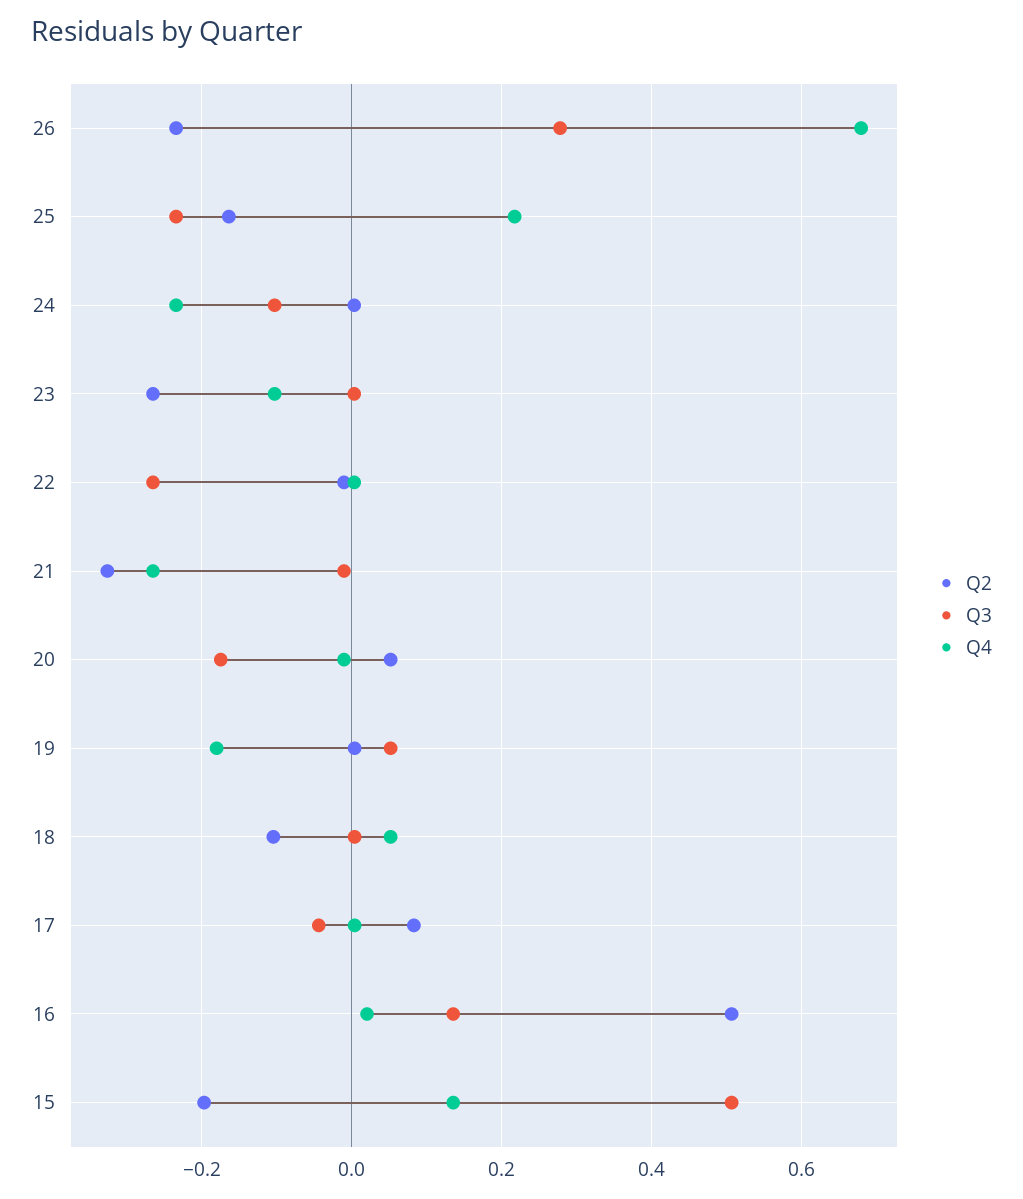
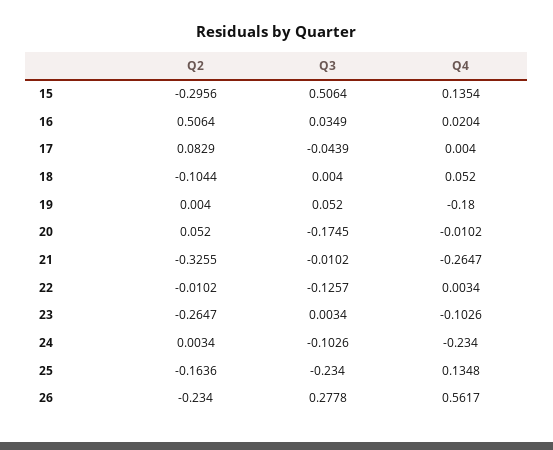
Q4, 26: 0.68 -> 0.5617
Q4, 25: 0.22 -> 0.1348
Q3, 22: -0.26 -> -0.1257
Q3, 16: 0.14 -> 0.0349
Q2, 15: -0.2 -> -0.2956

